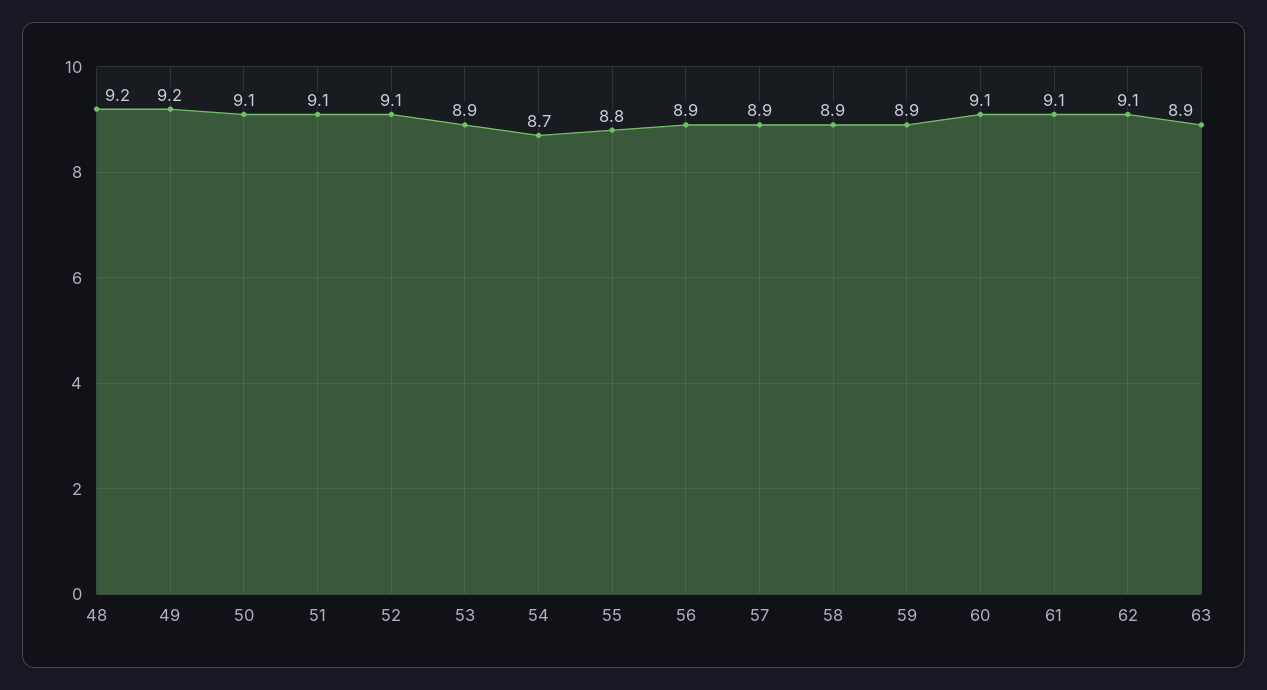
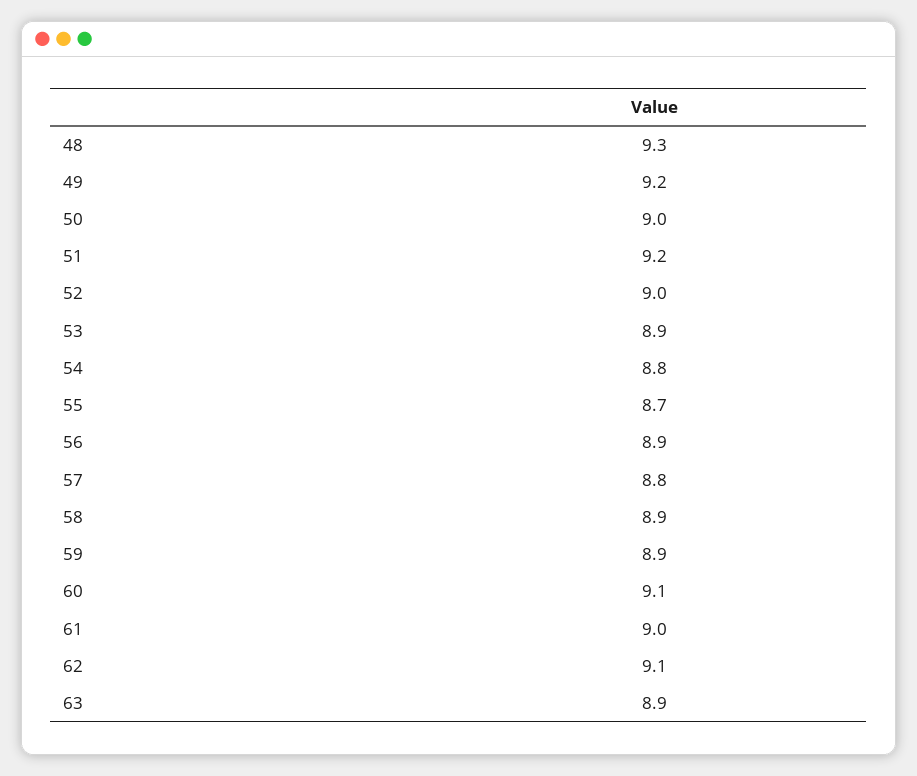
48: 9.2 -> 9.3
50: 9.1 -> 9
51: 9.1 -> 9.2
52: 9.1 -> 9
54: 8.7 -> 8.8
55: 8.8 -> 8.7
57: 8.9 -> 8.8
61: 9.1 -> 9

